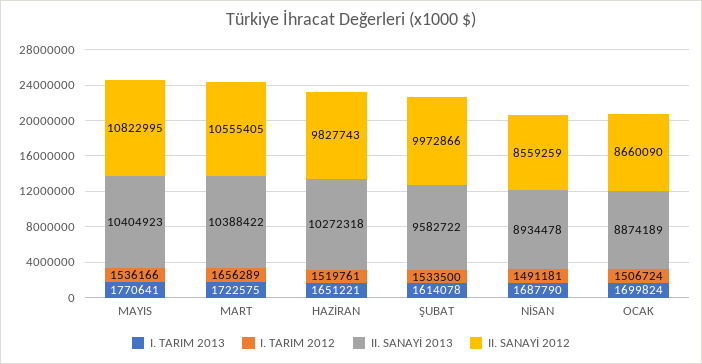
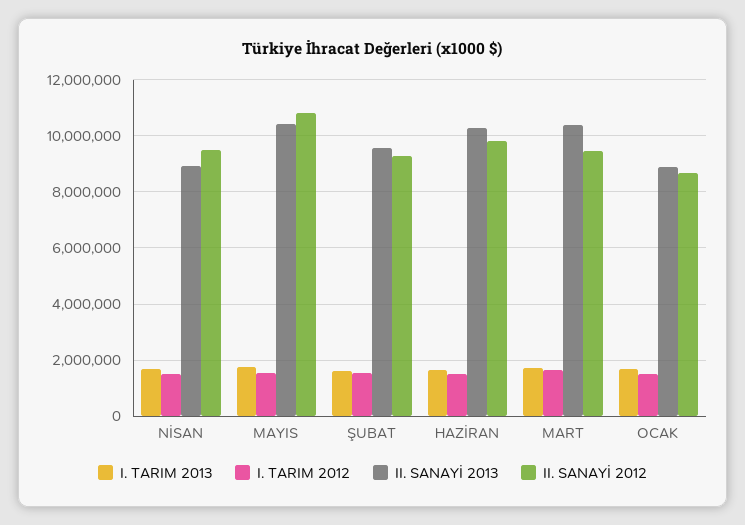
II. SANAYİ 2012, MART: 10555405 -> 9500000
II. SANAYİ 2012, ŞUBAT: 9972866 -> 9250000
II. SANAYİ 2012, NİSAN: 8559259 -> 9500000

